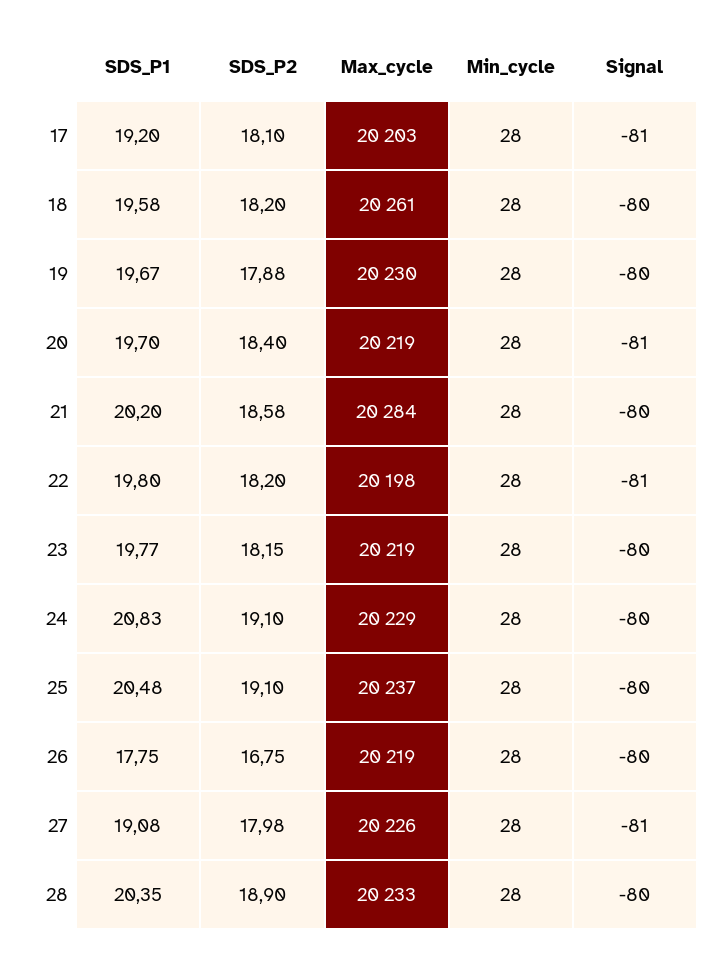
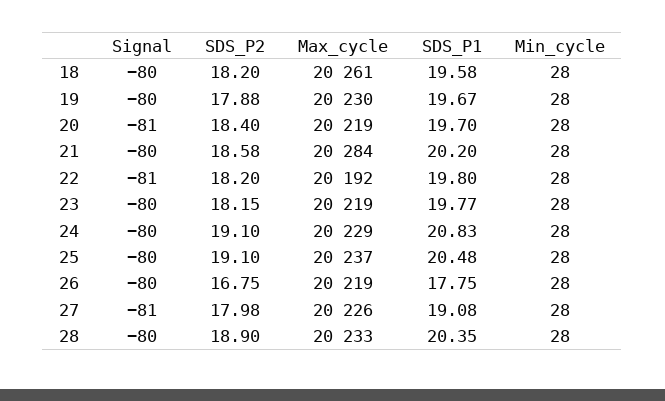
SDS_P1, 17: 19.2 -> none
SDS_P2, 17: 18.1 -> none
Max_cycle, 17: 20203 -> none
Min_cycle, 17: 28 -> none
Signal, 17: -81 -> none
Max_cycle, 22: 20198 -> 20192

